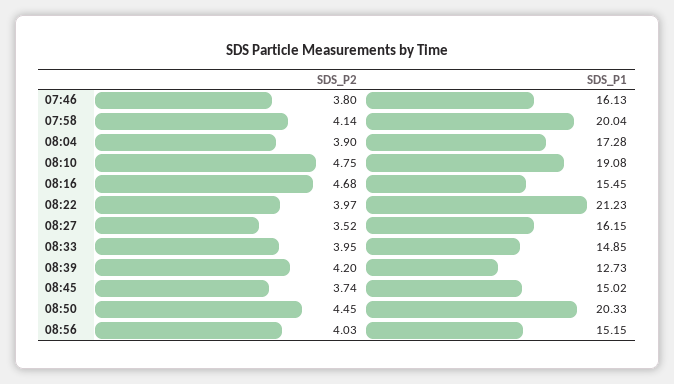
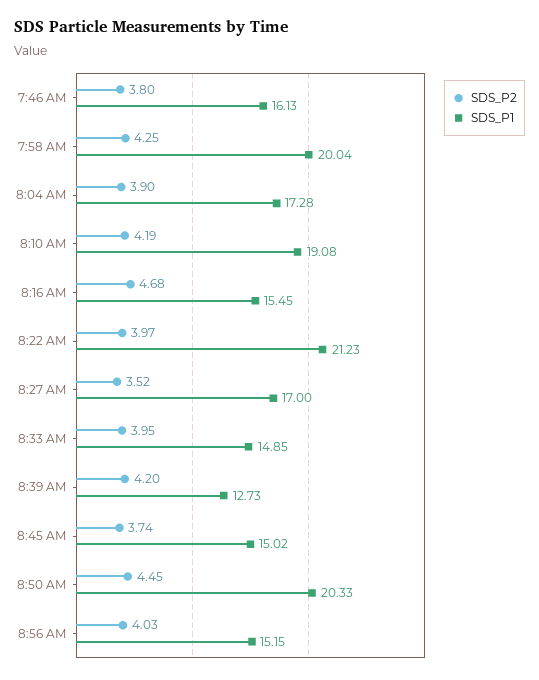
SDS_P2, 07:58: 4.14 -> 4.25
SDS_P2, 08:10: 4.75 -> 4.19
SDS_P1, 08:27: 16.15 -> 17

